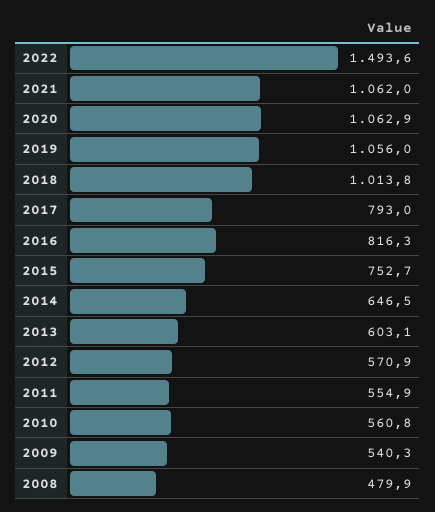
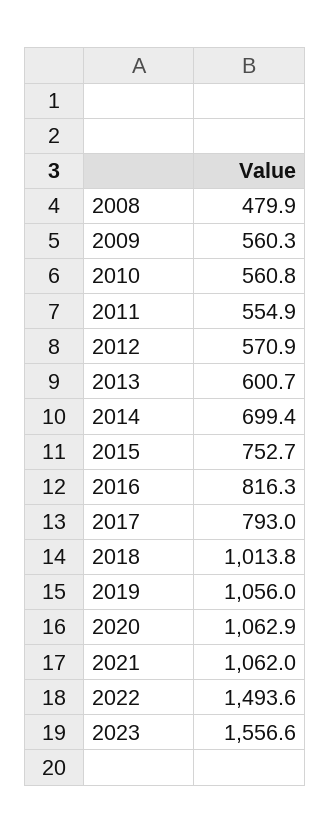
2014: 646.5 -> 699.4
2013: 603.1 -> 600.7
2009: 540.3 -> 560.3
2023: none -> 1556.6

